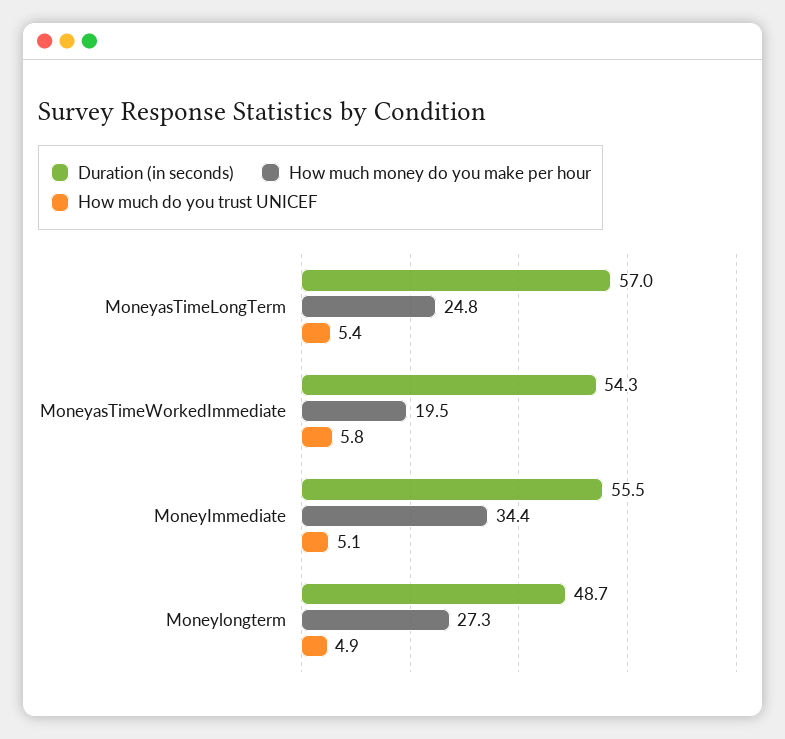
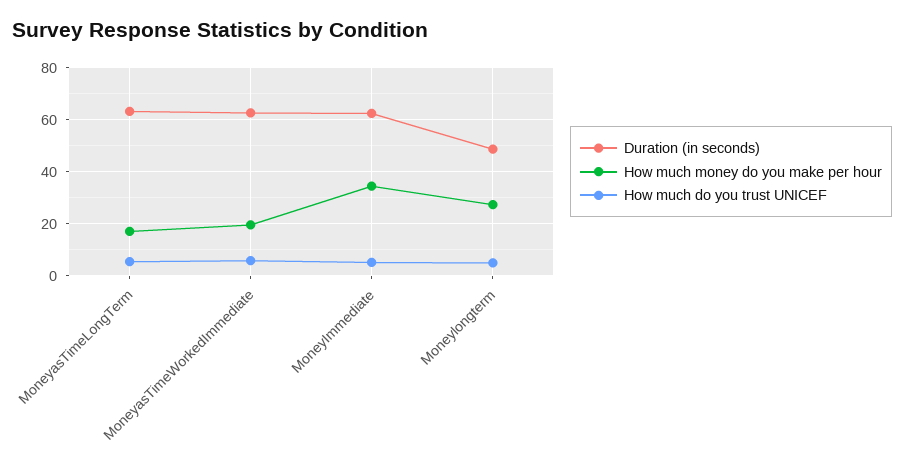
Duration (in seconds), MoneyasTimeLongTerm: 57 -> 62.5
How much money do you make per hour, MoneyasTimeLongTerm: 24.8 -> 17.5
Duration (in seconds), MoneyasTimeWorkedImmediate: 54.3 -> 62.5
Duration (in seconds), MoneyImmediate: 55.5 -> 62.5

